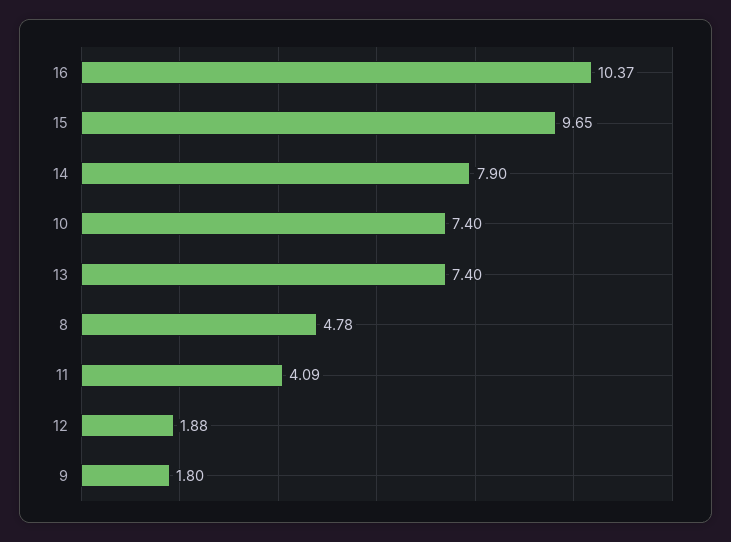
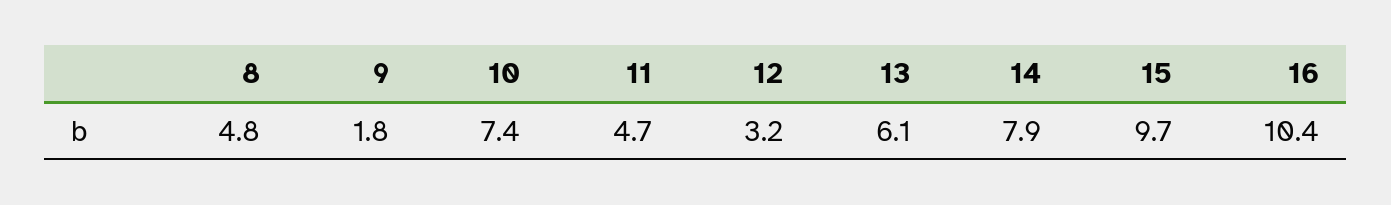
13: 7.4 -> 6.1
11: 4.09 -> 4.7
12: 1.88 -> 3.2

